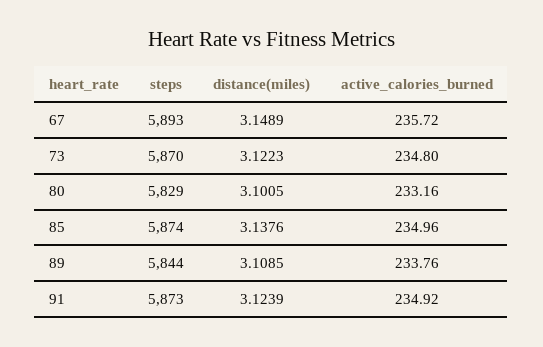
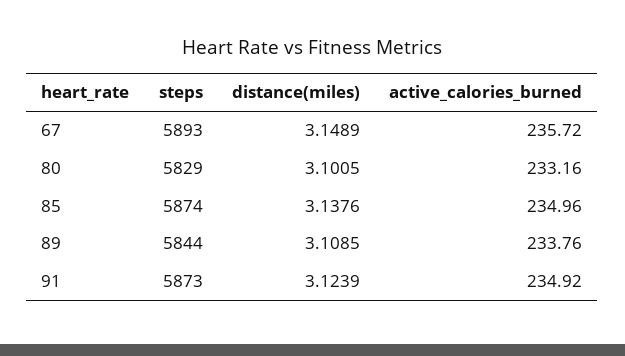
steps, 73: 5870 -> none
distance(miles), 73: 3.1223 -> none
active_calories_burned, 73: 234.8 -> none

